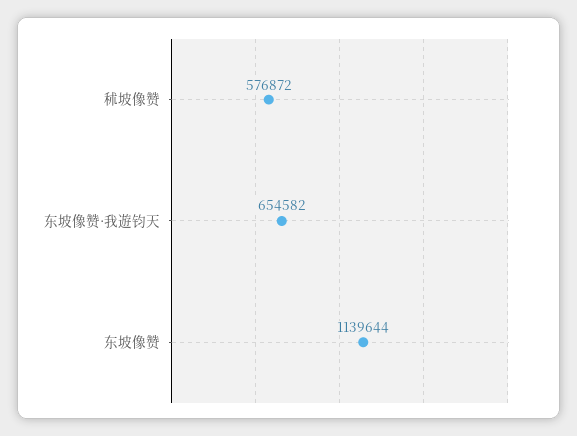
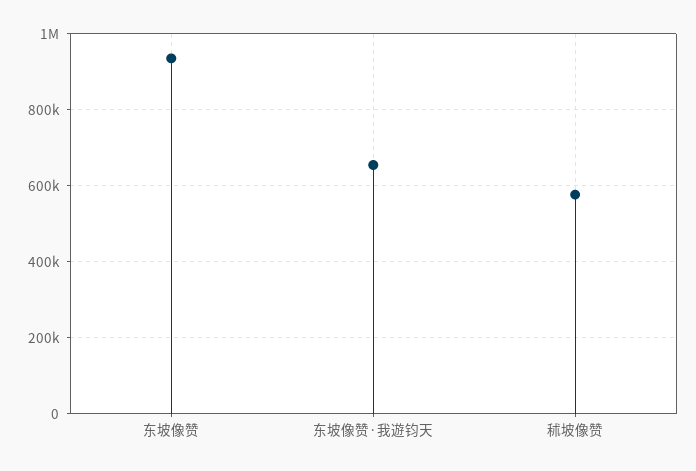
东坡像赞: 1139644 -> 940000

